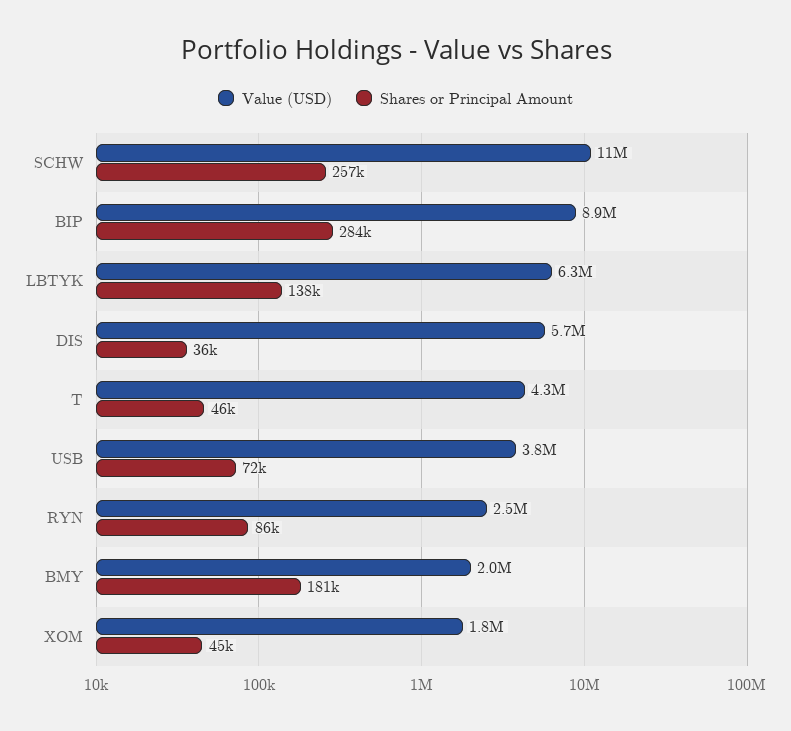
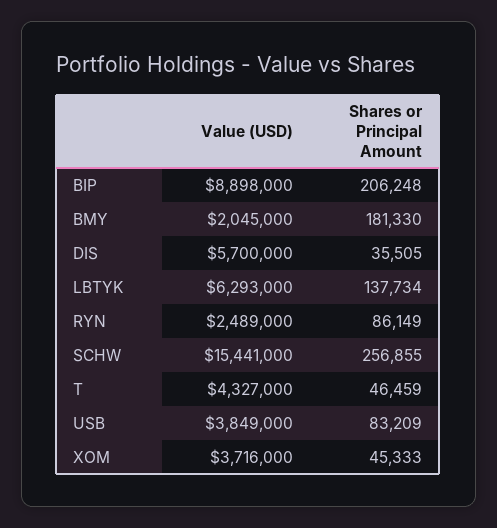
Value (USD), SCHW: 11000000 -> 15441000
Shares or Principal Amount, BIP: 284000 -> 206248
Shares or Principal Amount, USB: 72000 -> 83209
Value (USD), XOM: 1800000 -> 3716000

